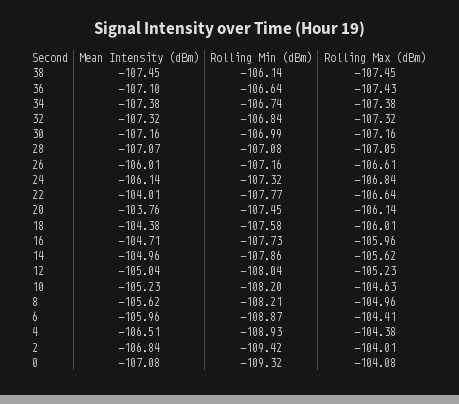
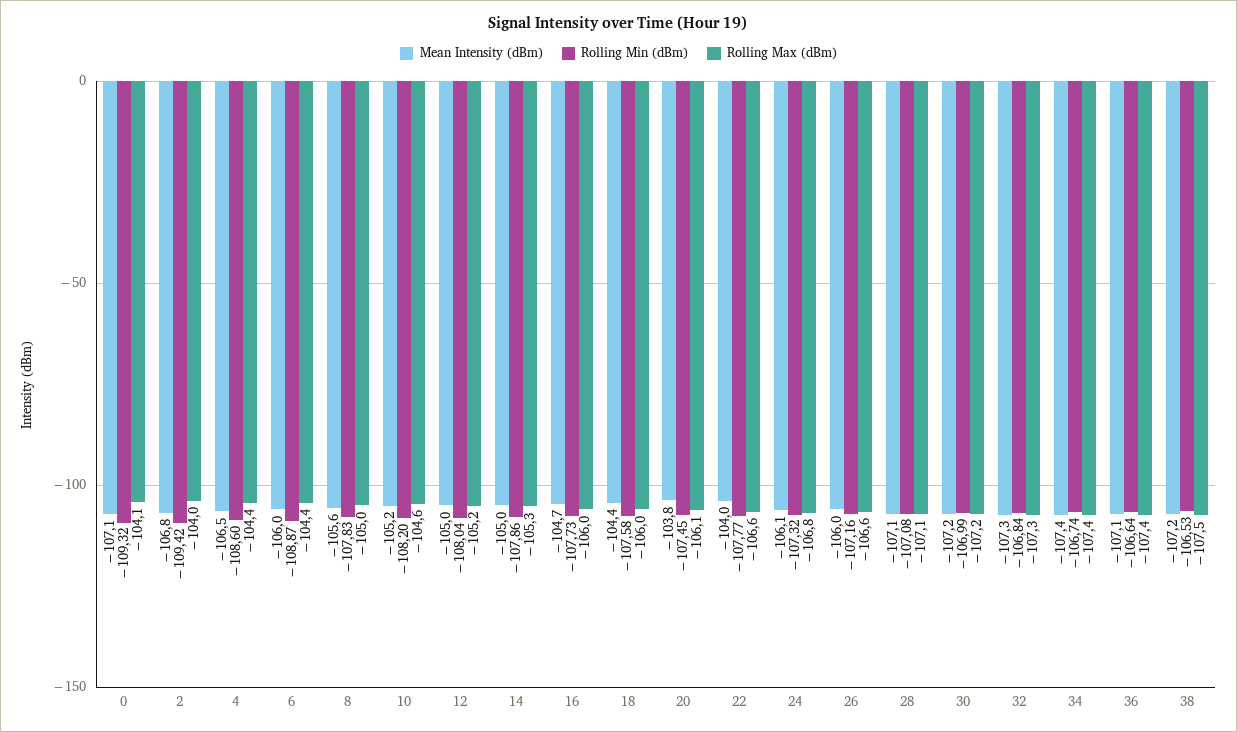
Mean Intensity (dBm), 38: -107.45 -> -107.2
Rolling Min (dBm), 38: -106.14 -> -106.53
Rolling Max (dBm), 14: -105.62 -> -105.3
Rolling Min (dBm), 8: -108.21 -> -107.83
Rolling Min (dBm), 4: -108.93 -> -108.6

